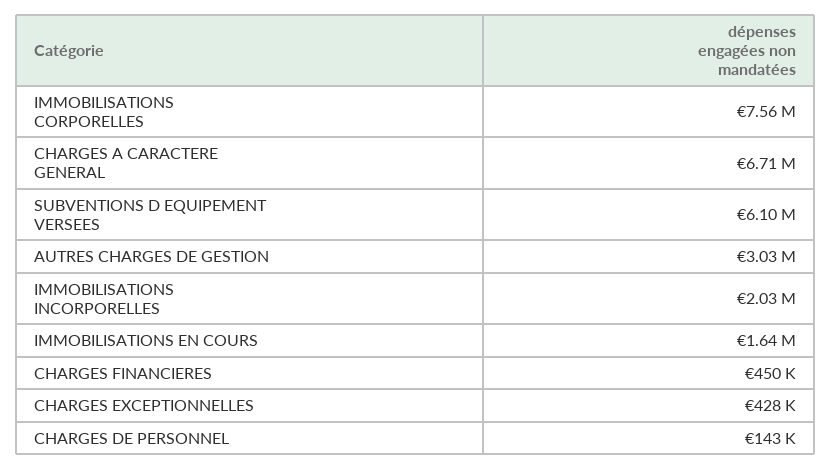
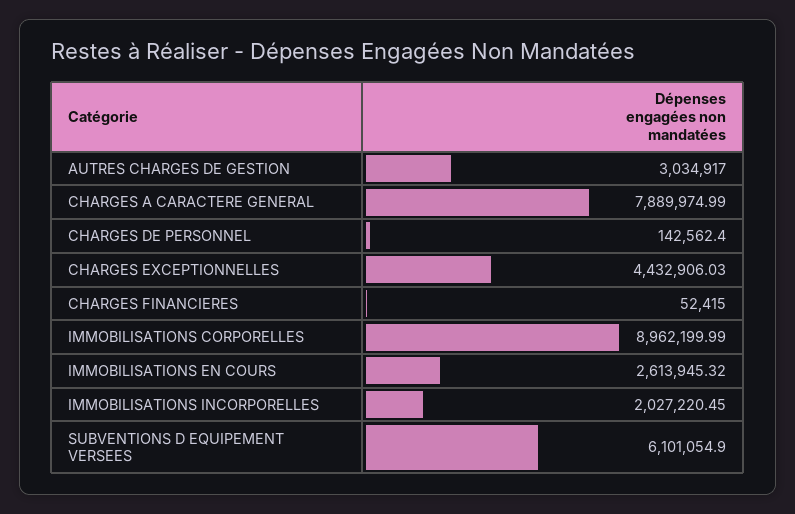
IMMOBILISATIONS CORPORELLES: 7560000 -> 8962199.99
CHARGES A CARACTERE GENERAL: 6710000 -> 7889974.99
IMMOBILISATIONS EN COURS: 1640000 -> 2613945.32
CHARGES FINANCIERES: 450000 -> 52415
CHARGES EXCEPTIONNELLES: 428000 -> 4432906.03

